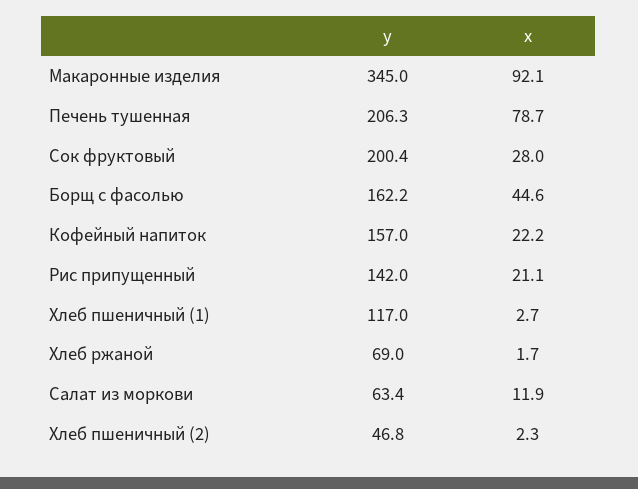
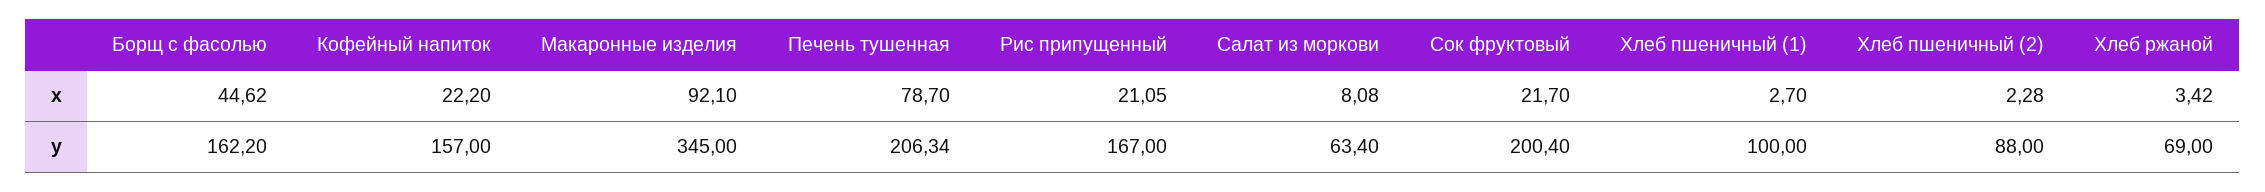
x, Сок фруктовый: 28 -> 21.7
y, Рис припущенный: 142 -> 167
y, Хлеб пшеничный (1): 117 -> 100
x, Хлеб ржаной: 1.7 -> 3.42
x, Салат из моркови: 11.9 -> 8.08
y, Хлеб пшеничный (2): 46.8 -> 88

